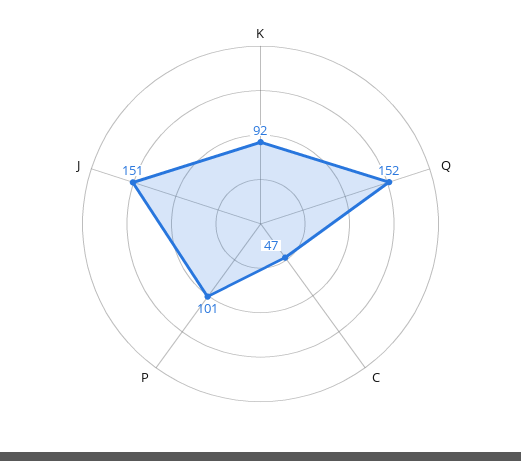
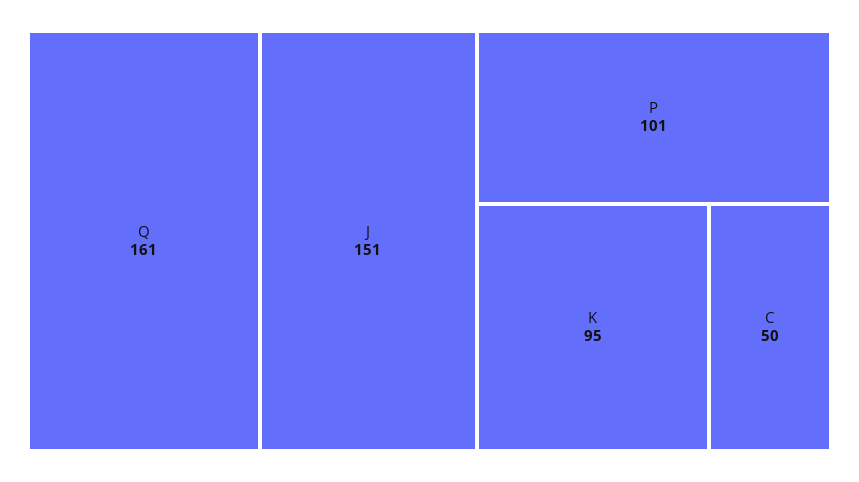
K: 92 -> 95
Q: 152 -> 161
C: 47 -> 50

